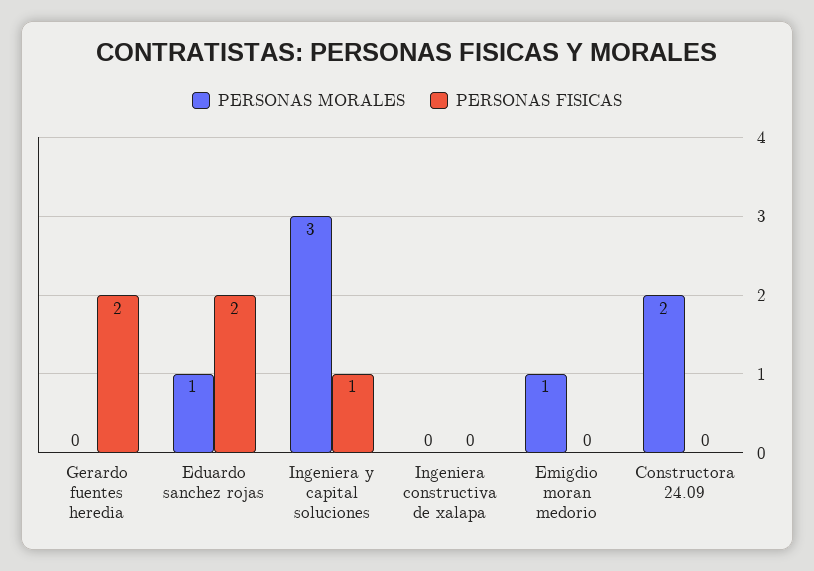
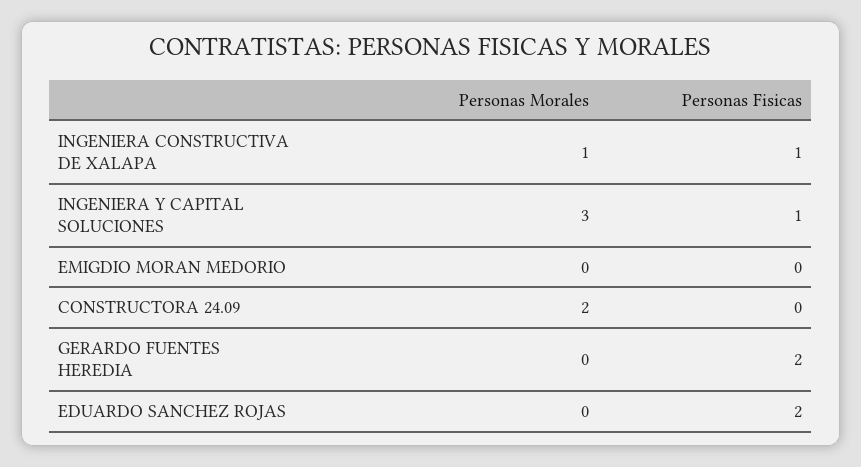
PERSONAS MORALES, Eduardo sanchez rojas: 1 -> 0
PERSONAS MORALES, Ingeniera constructiva de xalapa: 0 -> 1
PERSONAS FISICAS, Ingeniera constructiva de xalapa: 0 -> 1
PERSONAS MORALES, Emigdio moran medorio: 1 -> 0

